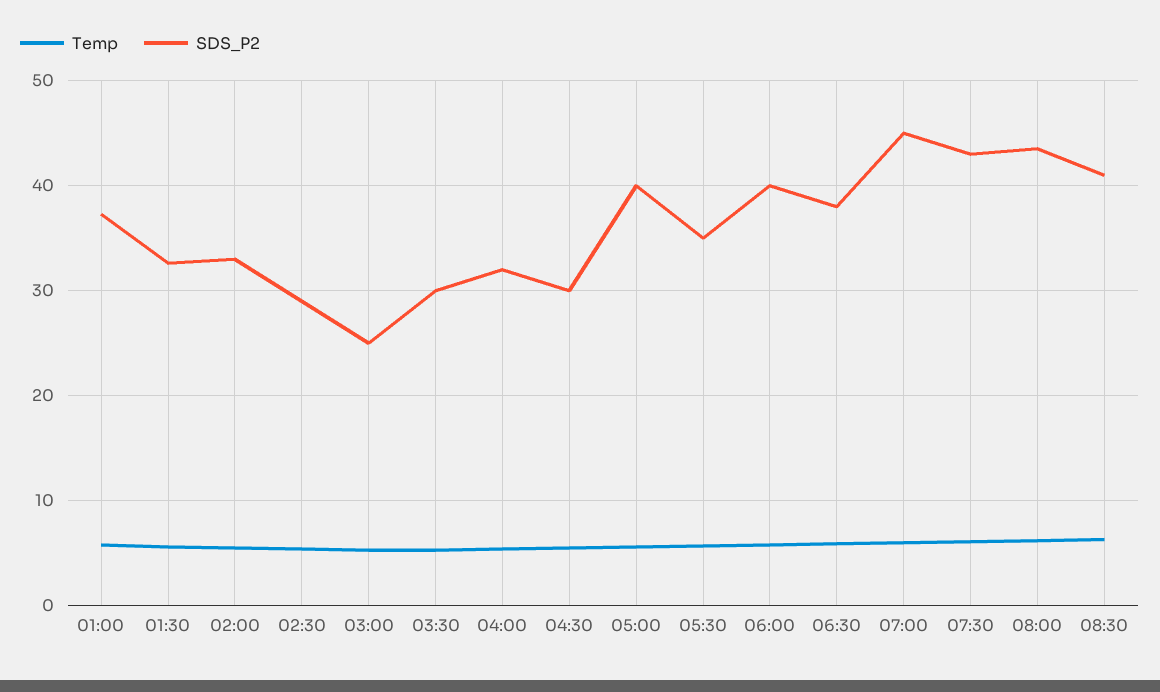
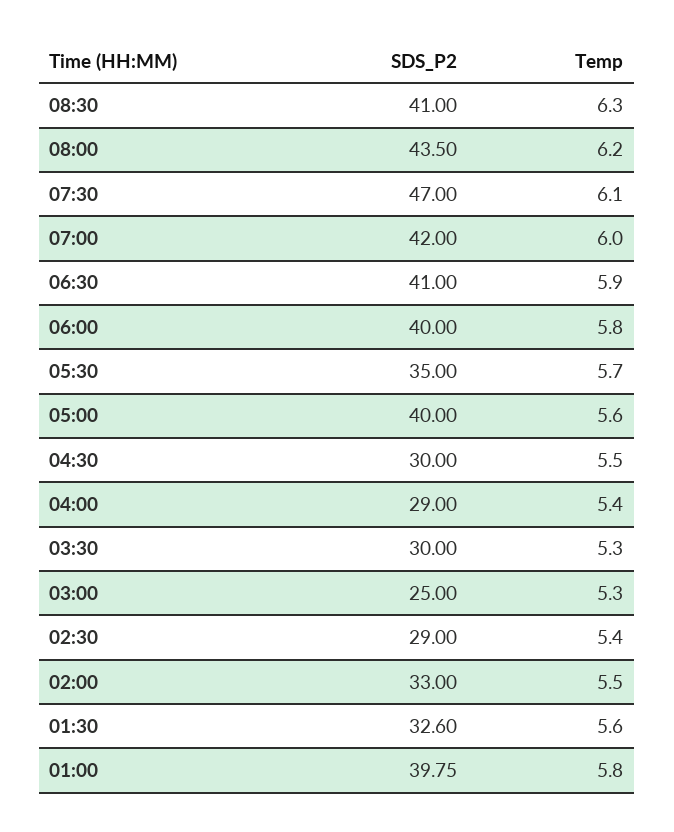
SDS_P2, 01:00: 37 -> 39.75
SDS_P2, 04:00: 32 -> 29
SDS_P2, 06:30: 38 -> 41
SDS_P2, 07:00: 45 -> 42
SDS_P2, 07:30: 43 -> 47

